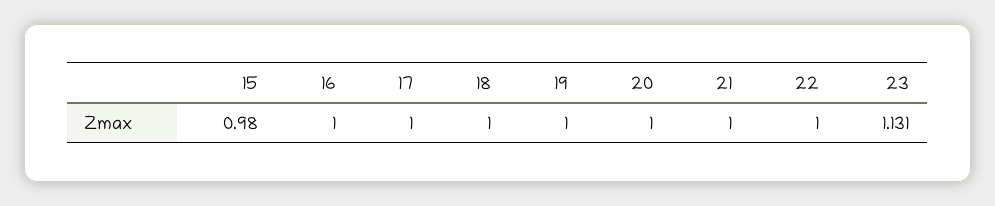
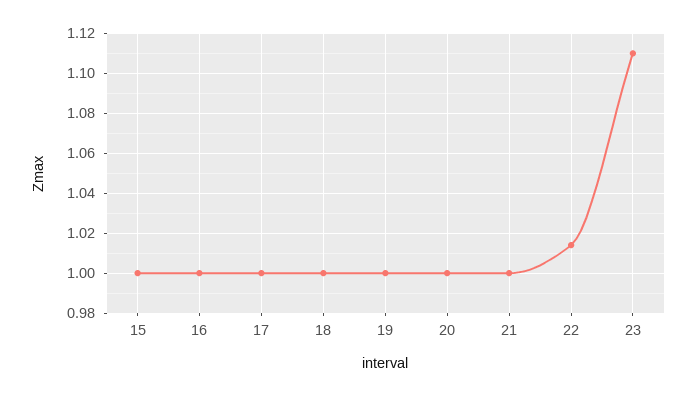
15: 0.98 -> 1
22: 1 -> 1.015
23: 1.131 -> 1.11

